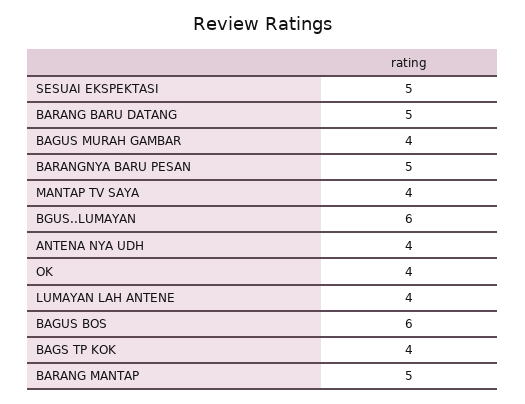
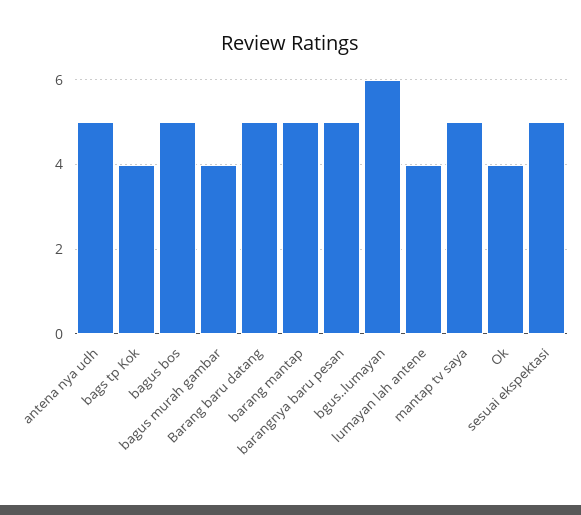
MANTAP TV SAYA: 4 -> 5
ANTENA NYA UDH: 4 -> 5
BAGUS BOS: 6 -> 5

